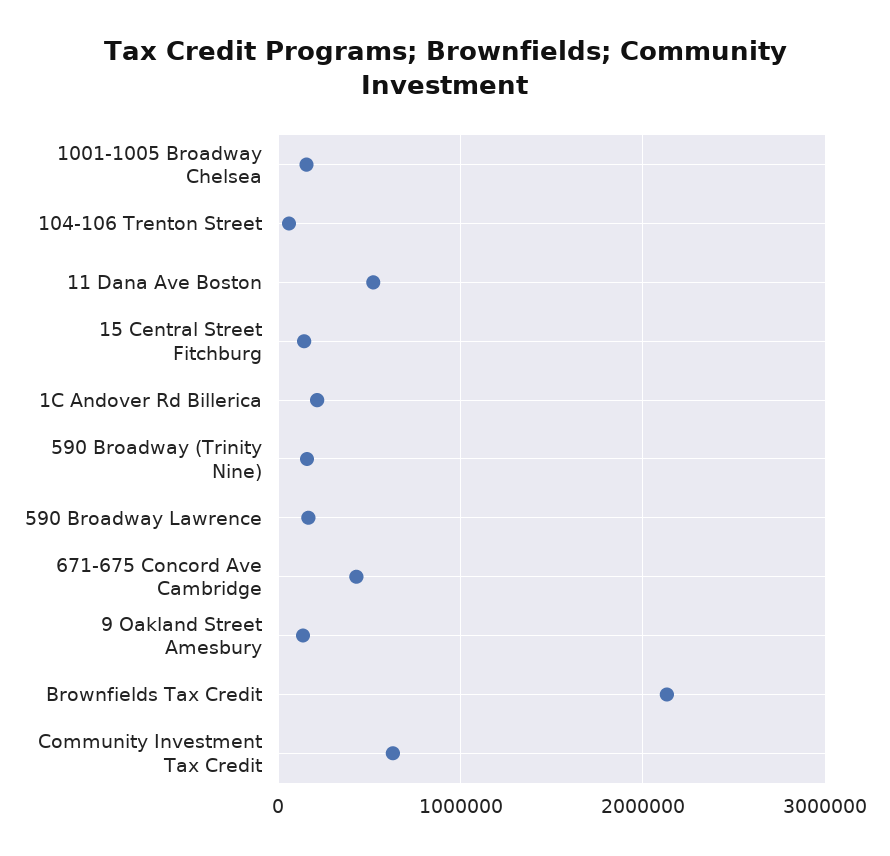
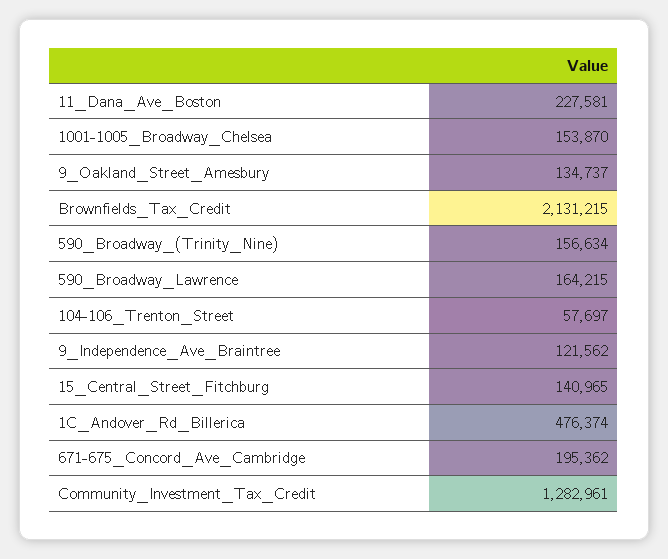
11 Dana Ave Boston: 500000 -> 227581
1C Andover Rd Billerica: 200000 -> 476374
671-675 Concord Ave Cambridge: 400000 -> 195362
Community Investment Tax Credit: 600000 -> 1282961
9_Independence_Ave_Braintree: none -> 121562

